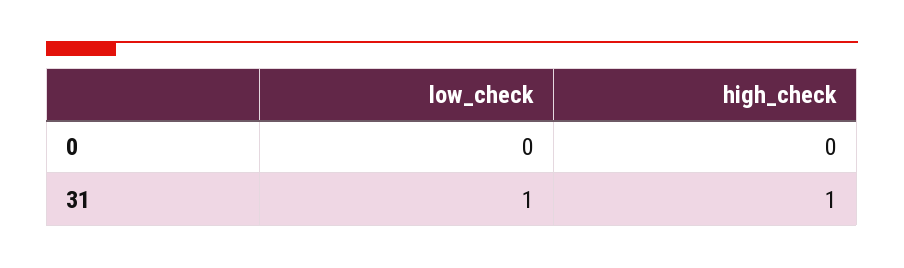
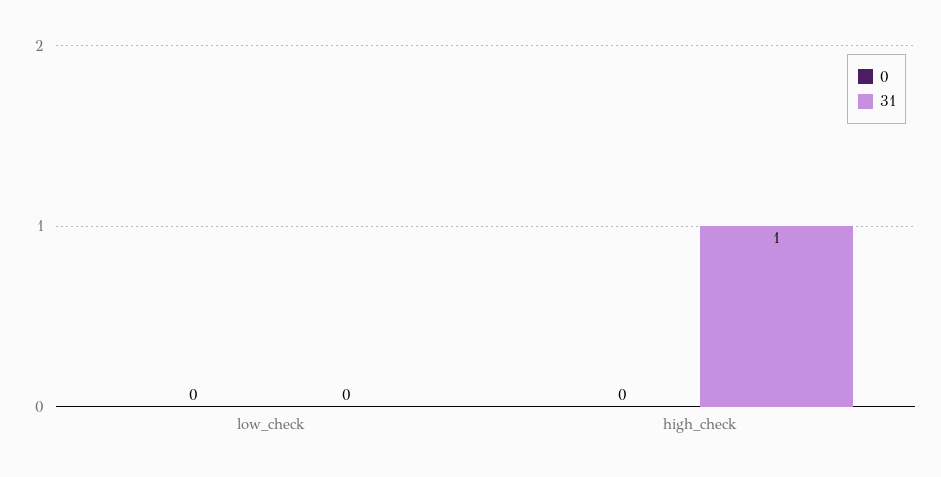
31, low_check: 1 -> 0

